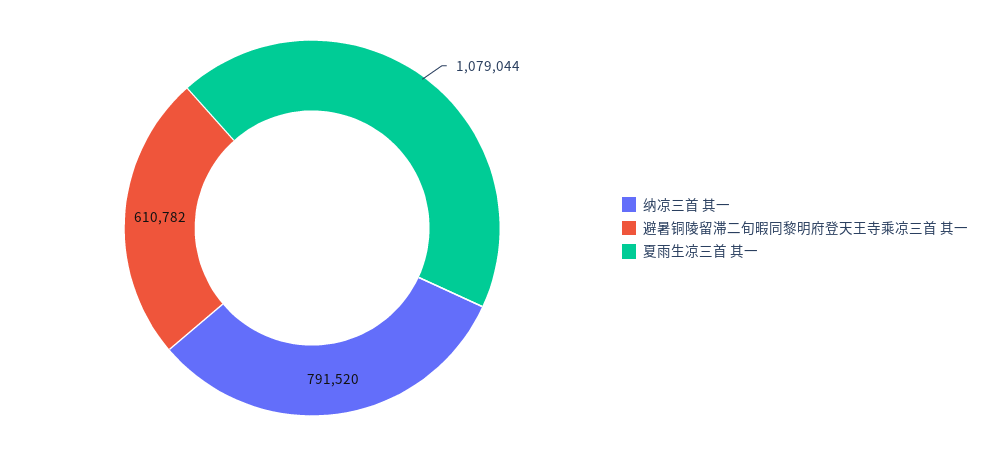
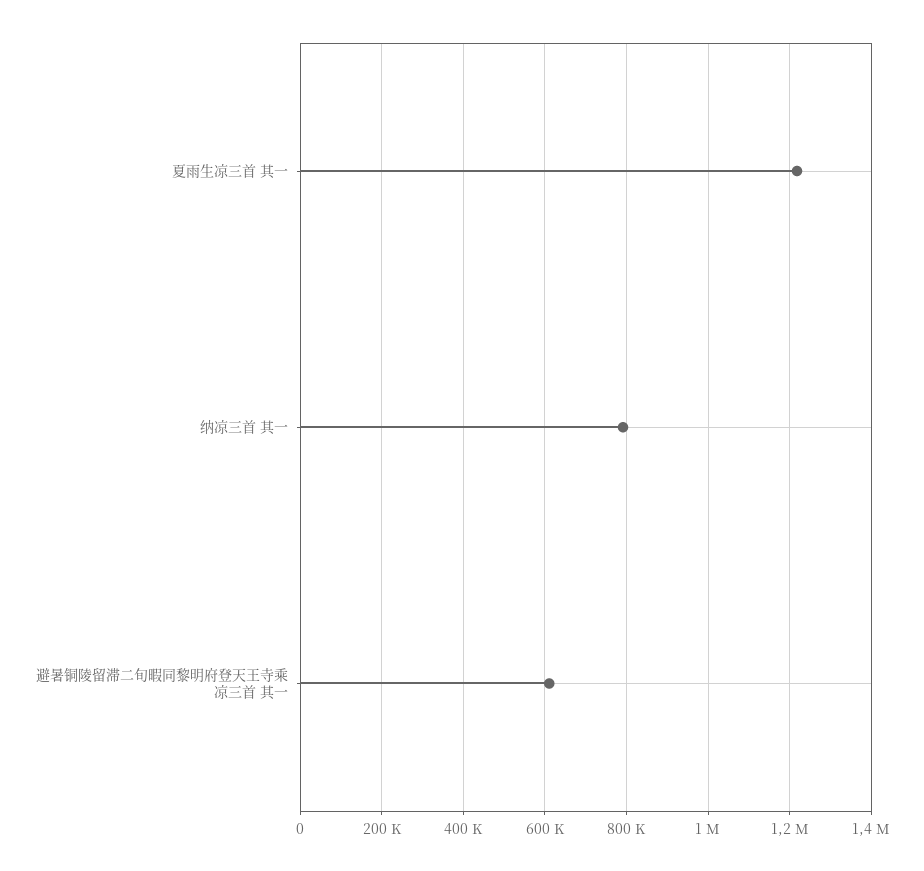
夏雨生凉三首 其一: 1079044 -> 1220000

